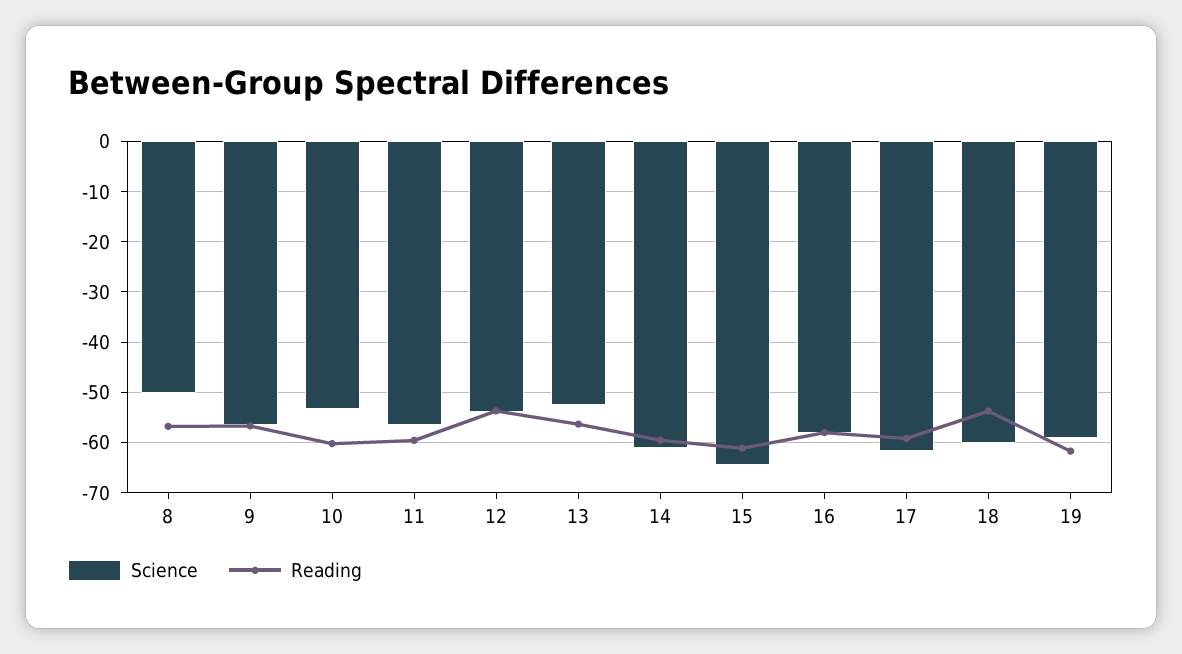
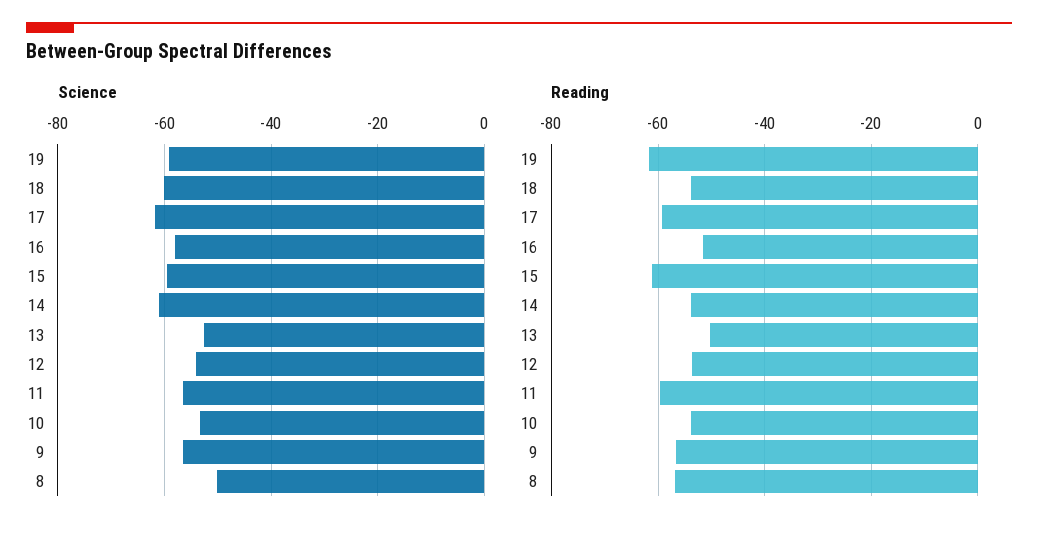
Reading, 10: -60 -> -54
Reading, 13: -56 -> -50
Reading, 14: -60 -> -54
Science, 15: -64 -> -60
Reading, 16: -58 -> -52

